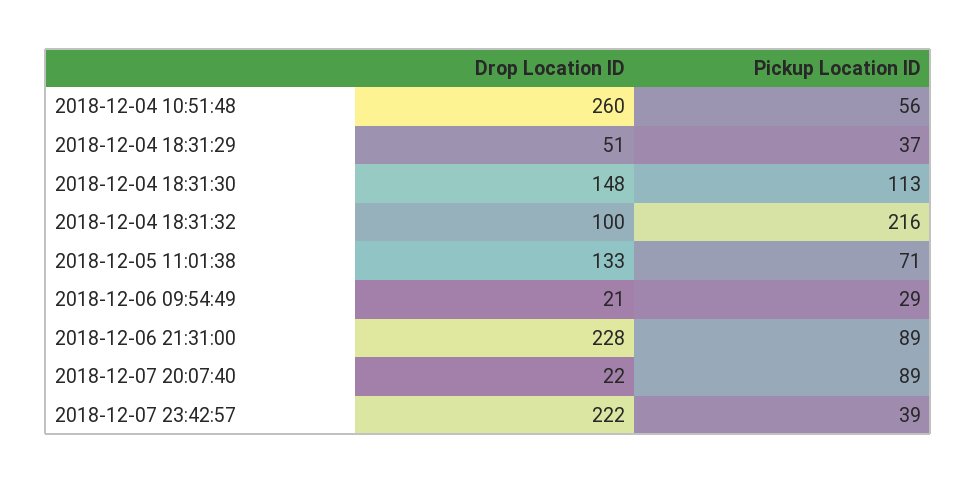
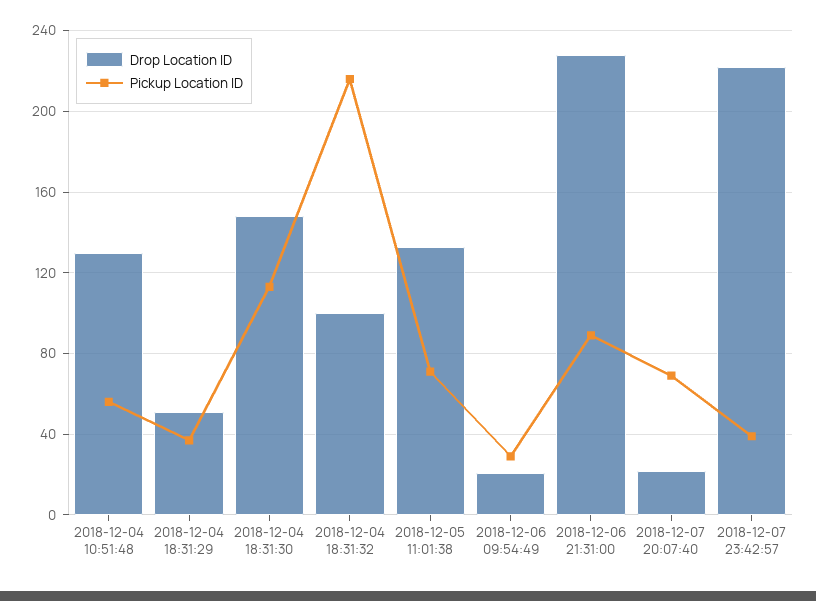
Drop Location ID, 2018-12-04 10:51:48: 260 -> 130
Pickup Location ID, 2018-12-07 20:07:40: 89 -> 70

